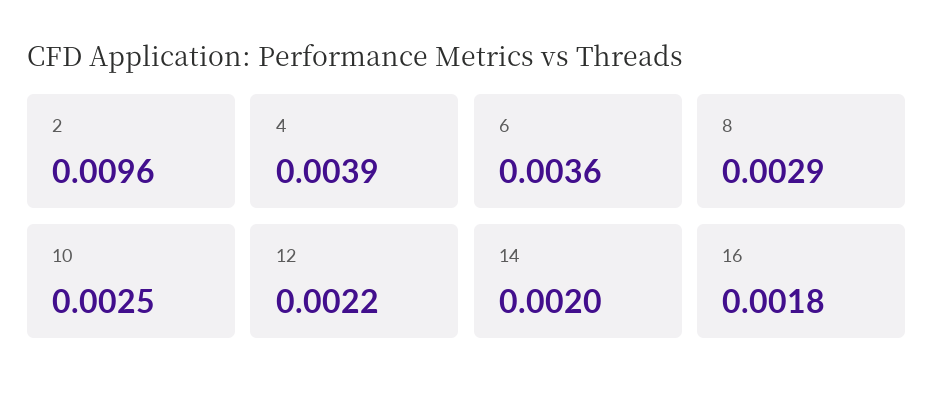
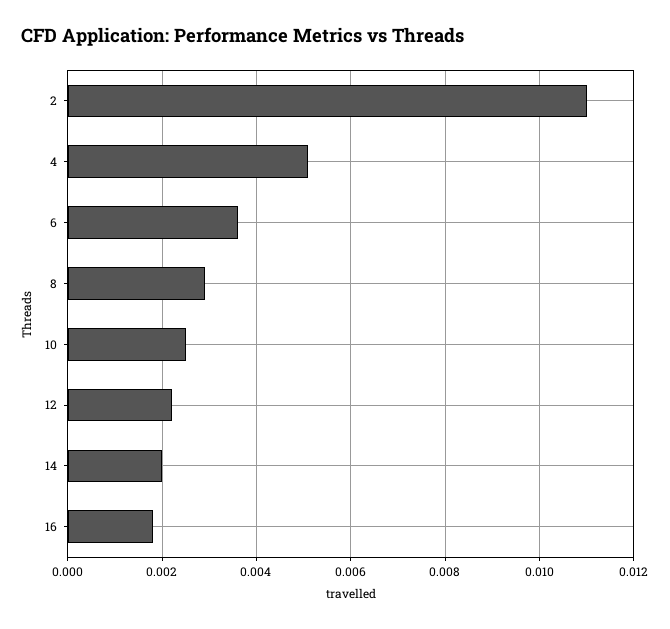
2: 0.0096 -> 0.011
4: 0.0039 -> 0.005

